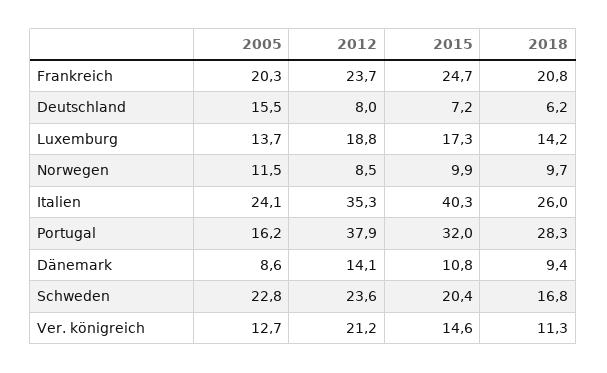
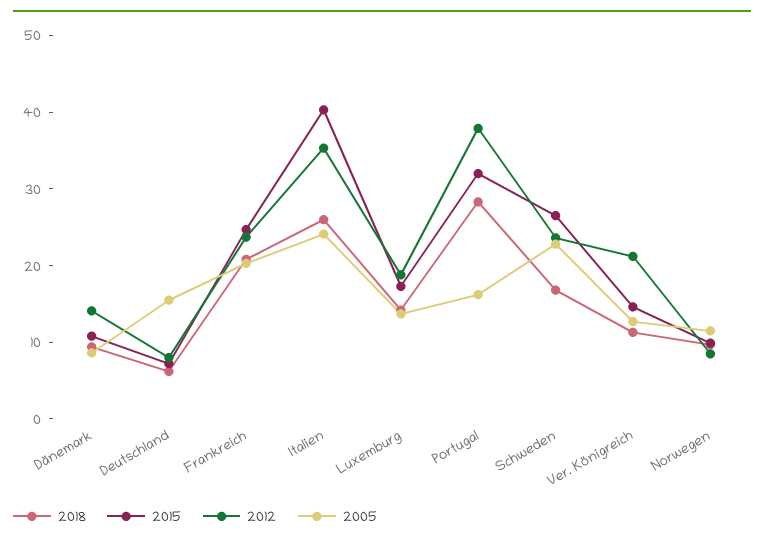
2015, Schweden: 20.4 -> 26

